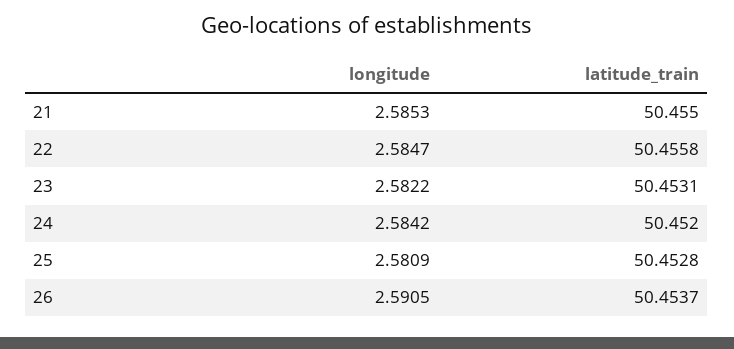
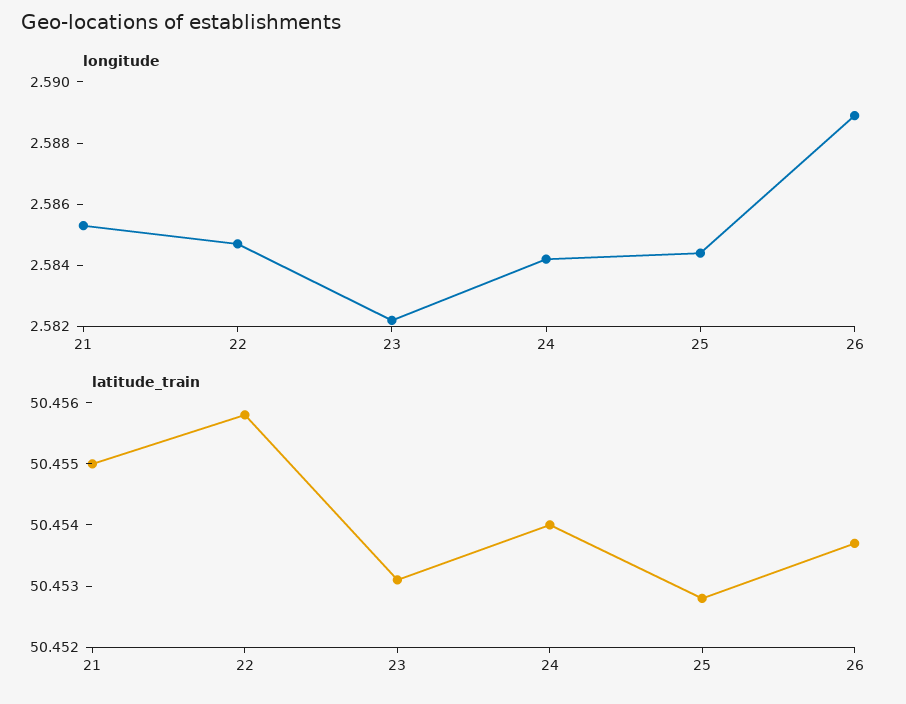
latitude_train, 24: 50.452 -> 50.454
longitude, 25: 2.5809 -> 2.5845
longitude, 26: 2.5905 -> 2.589

